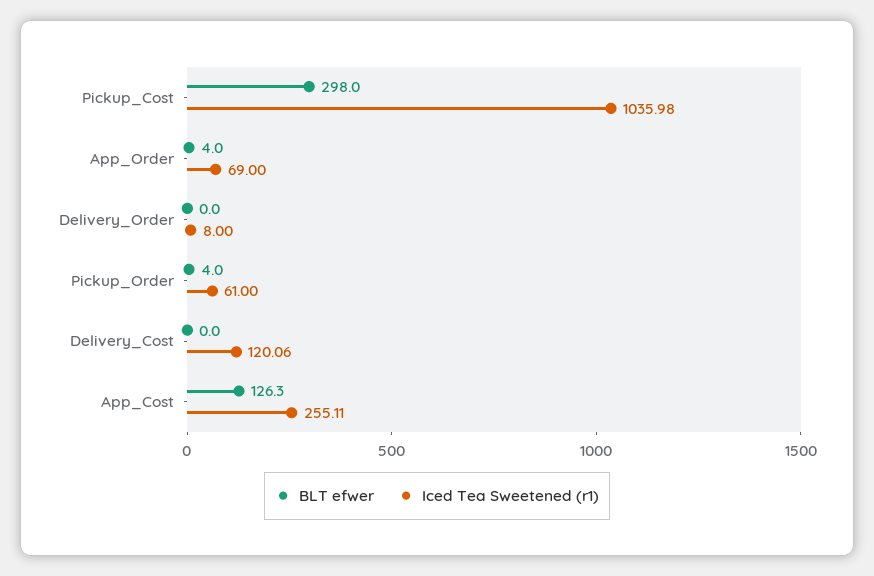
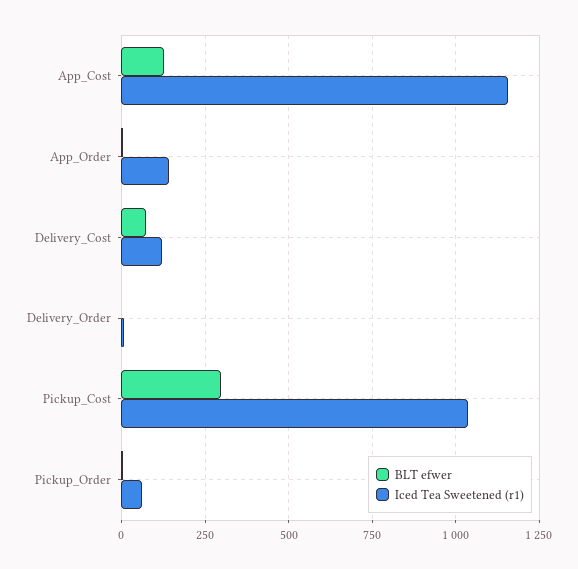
Iced Tea Sweetened (r1), App_Order: 69 -> 150
BLT efwer, Delivery_Cost: 0 -> 75
Iced Tea Sweetened (r1), App_Cost: 255.11 -> 1150

